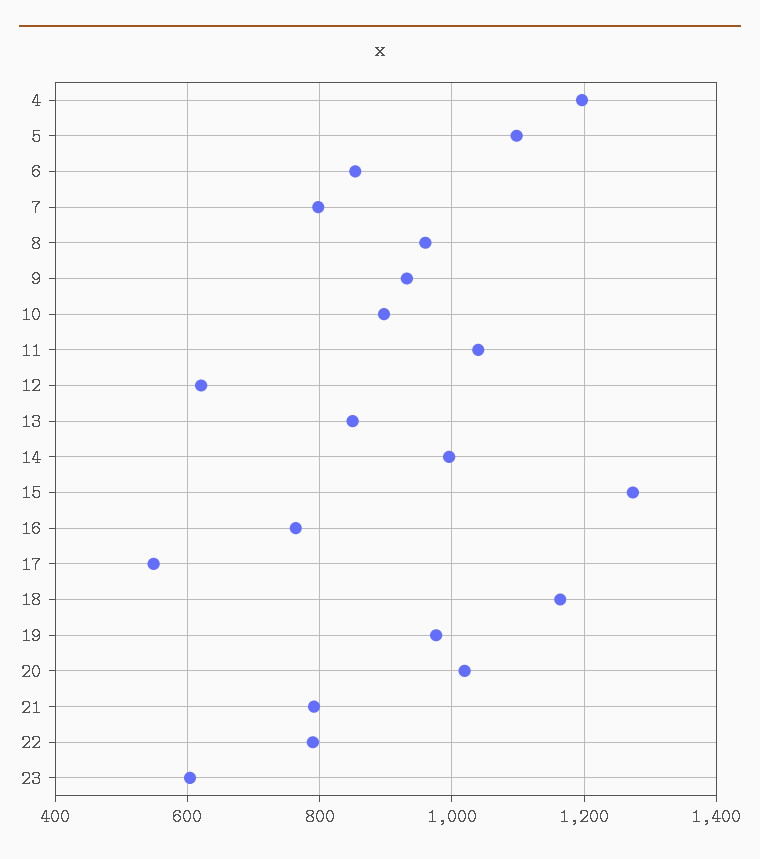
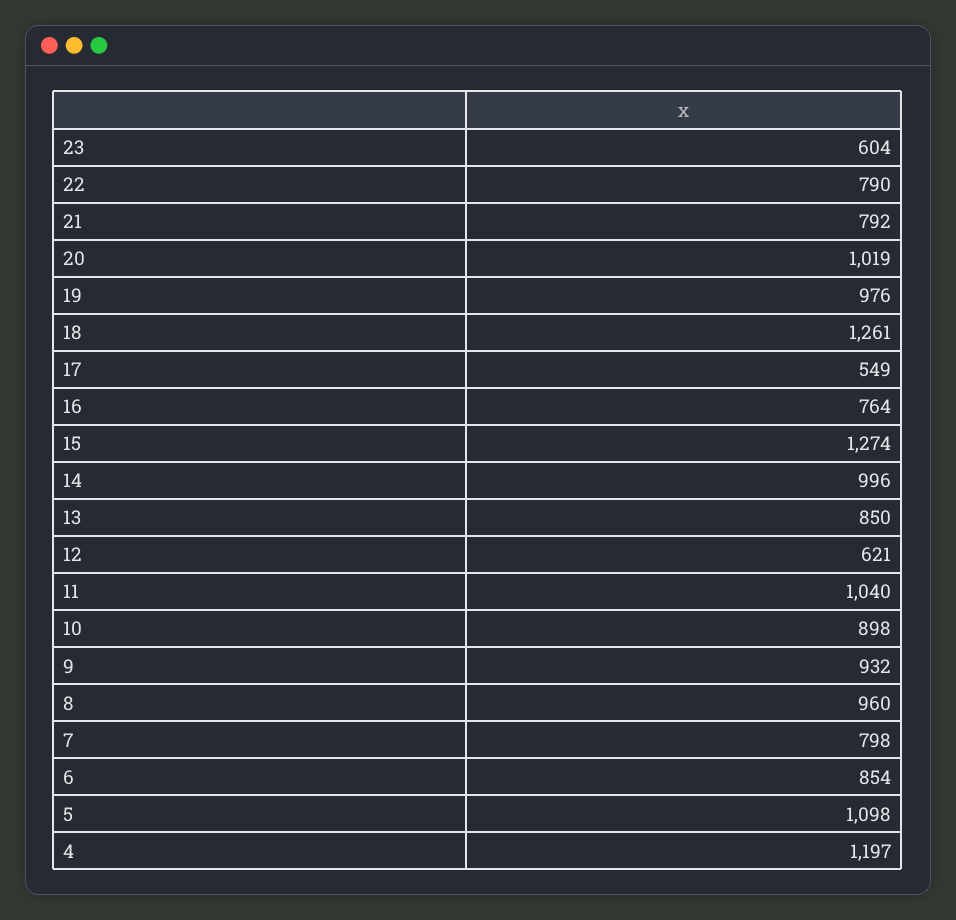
18: 1160 -> 1261

